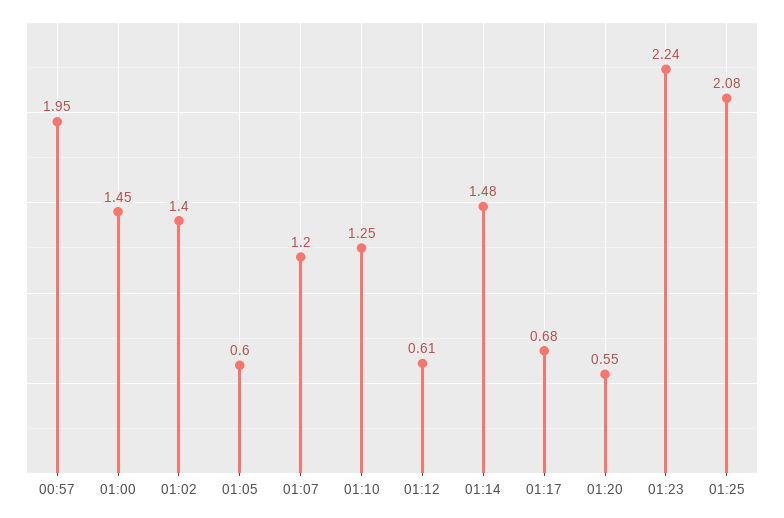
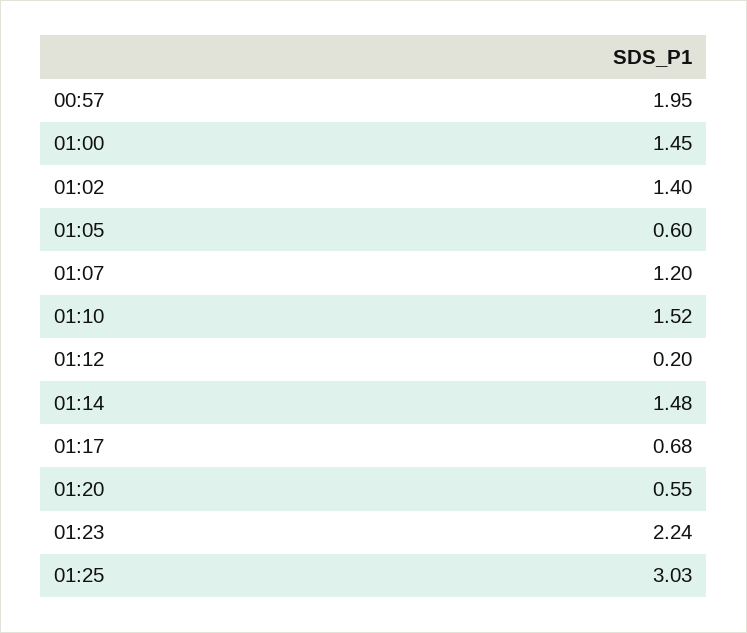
01:10: 1.25 -> 1.52
01:12: 0.61 -> 0.2
01:25: 2.08 -> 3.03

